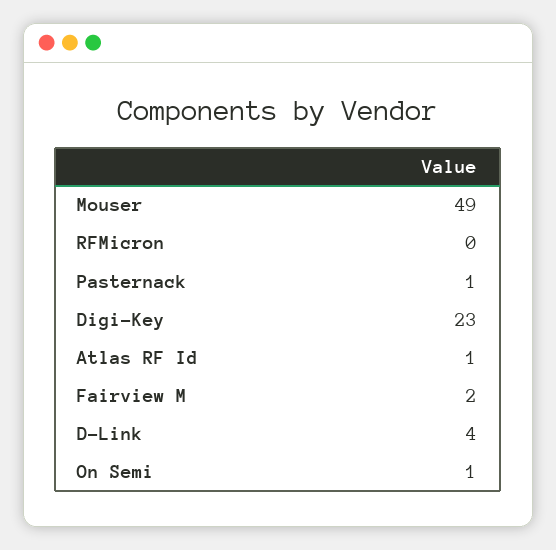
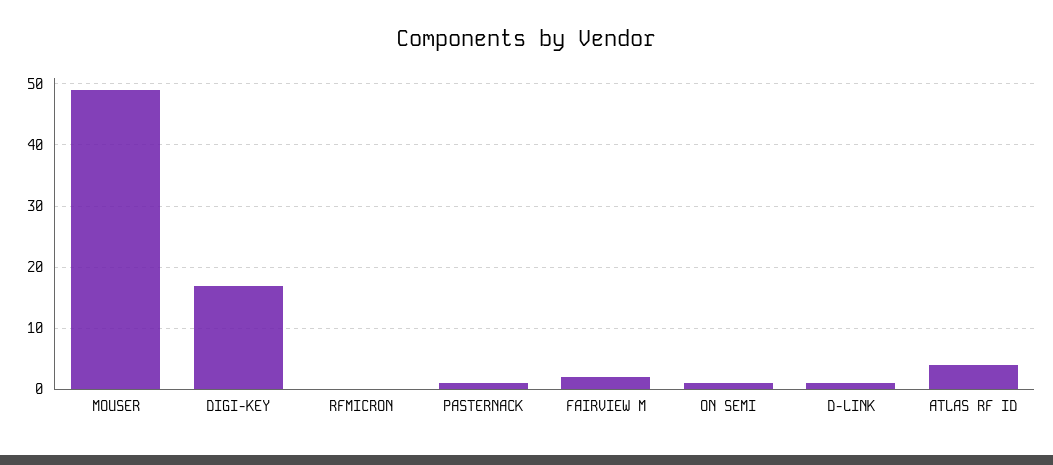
Digi-Key: 23 -> 17
Atlas RF Id: 1 -> 4
D-Link: 4 -> 1

